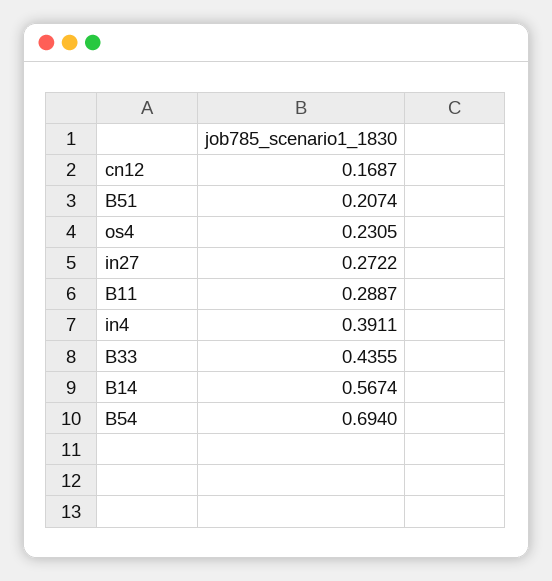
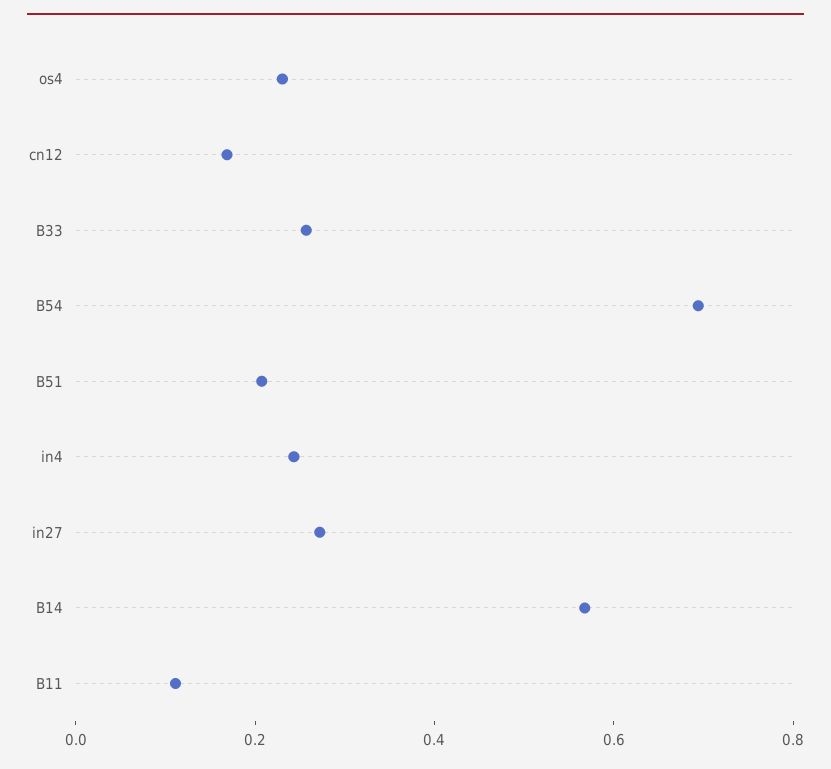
B11: 0.2887 -> 0.1
in4: 0.3911 -> 0.25
B33: 0.4355 -> 0.25

